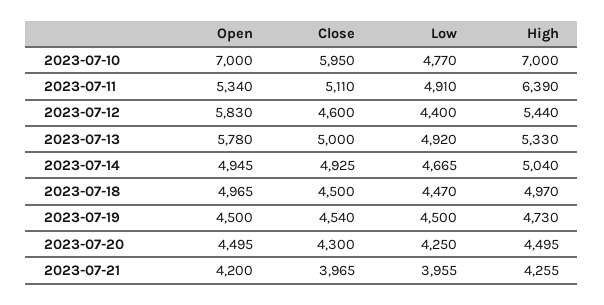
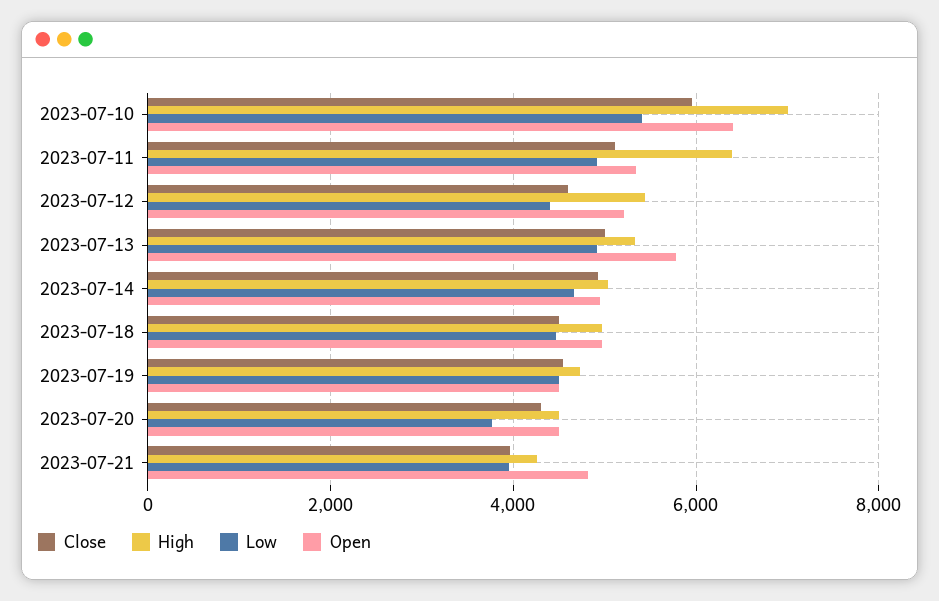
Open, 2023-07-10: 7000 -> 6400
Low, 2023-07-10: 4770 -> 5400
Open, 2023-07-12: 5830 -> 5200
Low, 2023-07-20: 4250 -> 3800
Open, 2023-07-21: 4200 -> 4800

